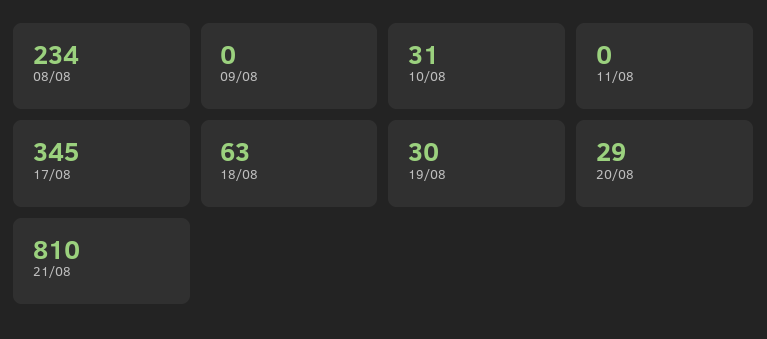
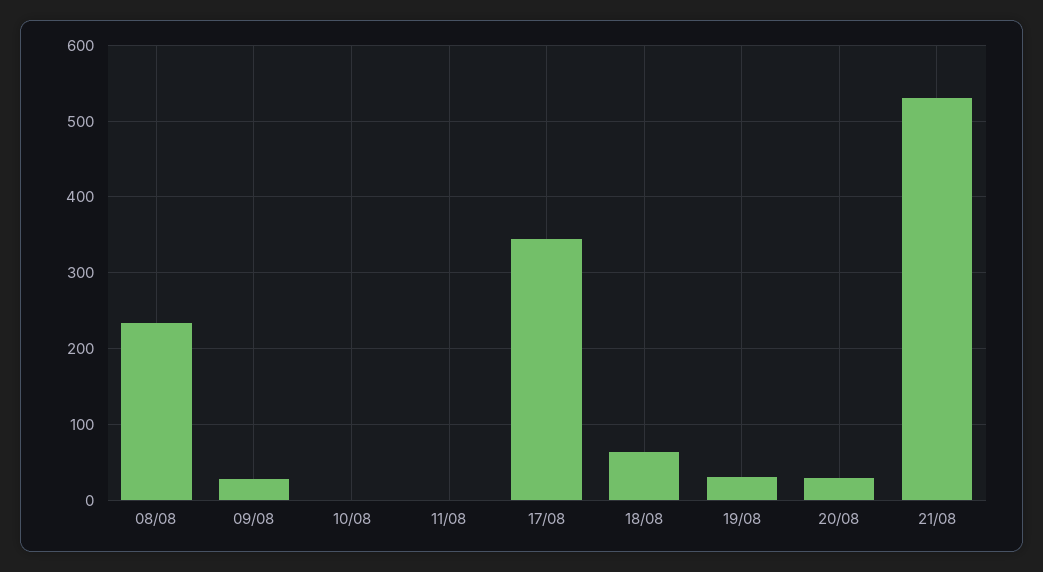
09/08: 0 -> 30
10/08: 31 -> 0
21/08: 810 -> 530

